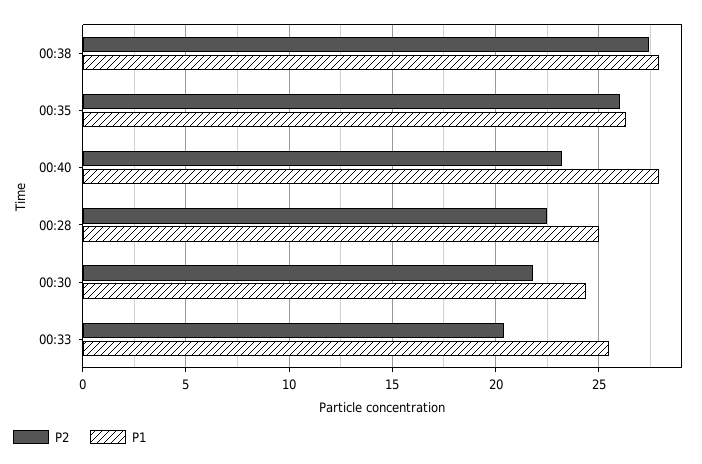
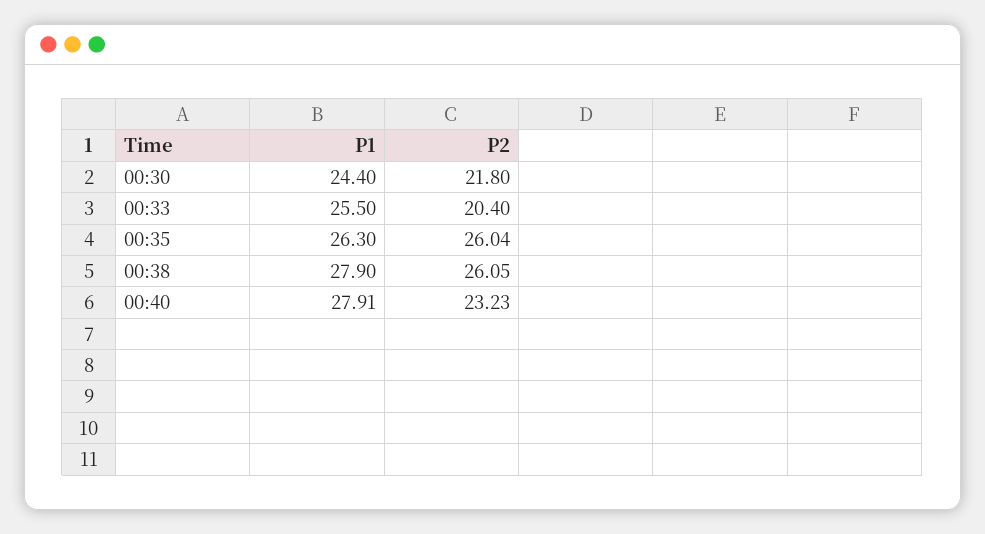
P2, 00:38: 27.5 -> 26.05
P2, 00:28: 22.5 -> none
P1, 00:28: 25 -> none

